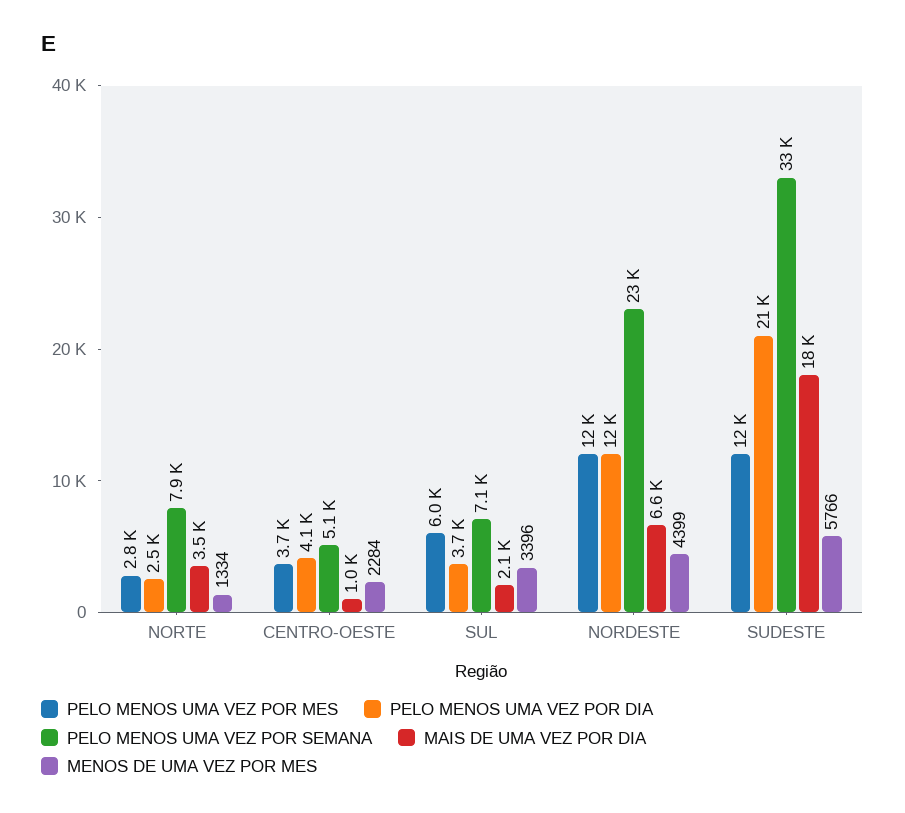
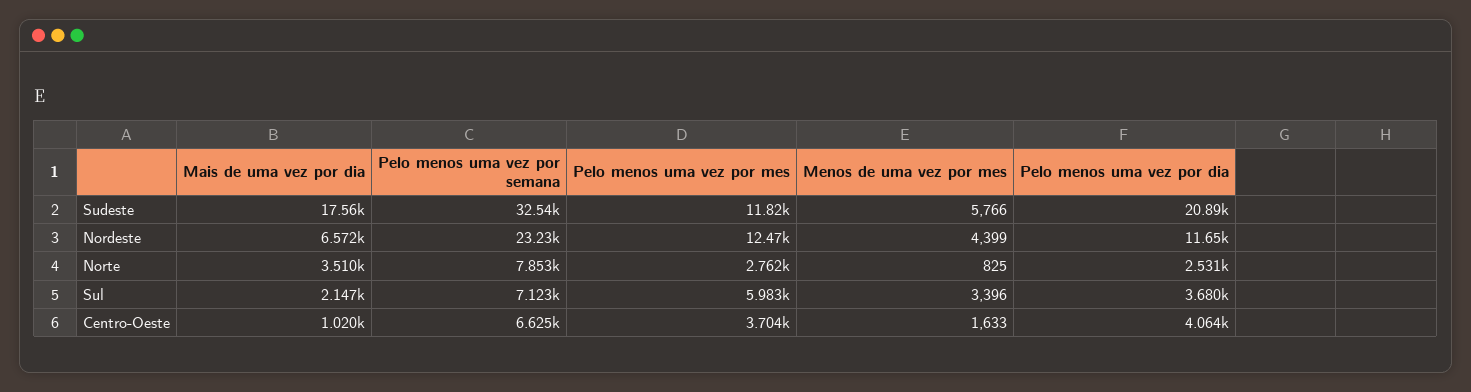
MENOS DE UMA VEZ POR MES, NORTE: 1334 -> 825
PELO MENOS UMA VEZ POR SEMANA, CENTRO-OESTE: 5100 -> 6625
MENOS DE UMA VEZ POR MES, CENTRO-OESTE: 2284 -> 1633

